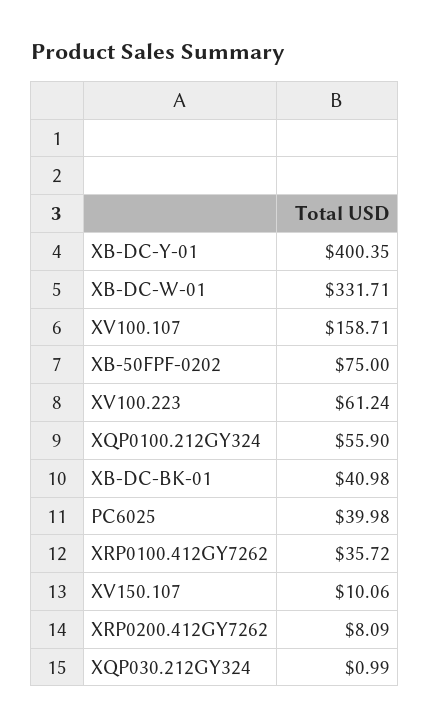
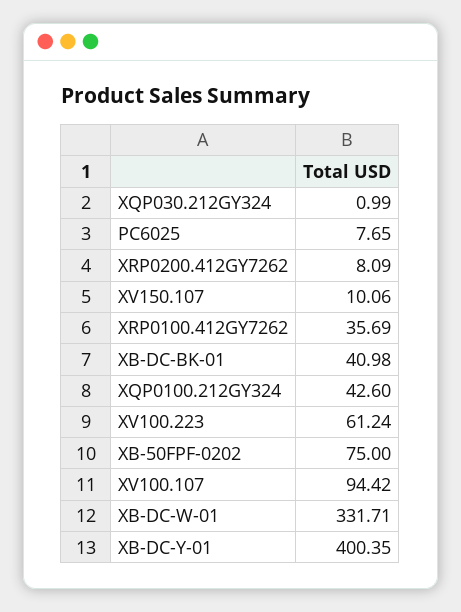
XV100.107: 158.71 -> 94.42
XQP0100.212GY324: 55.9 -> 42.6
PC6025: 39.98 -> 7.65
XRP0100.412GY7262: 35.72 -> 35.69

